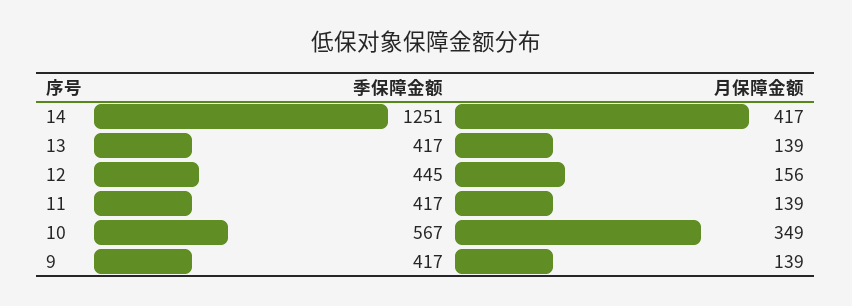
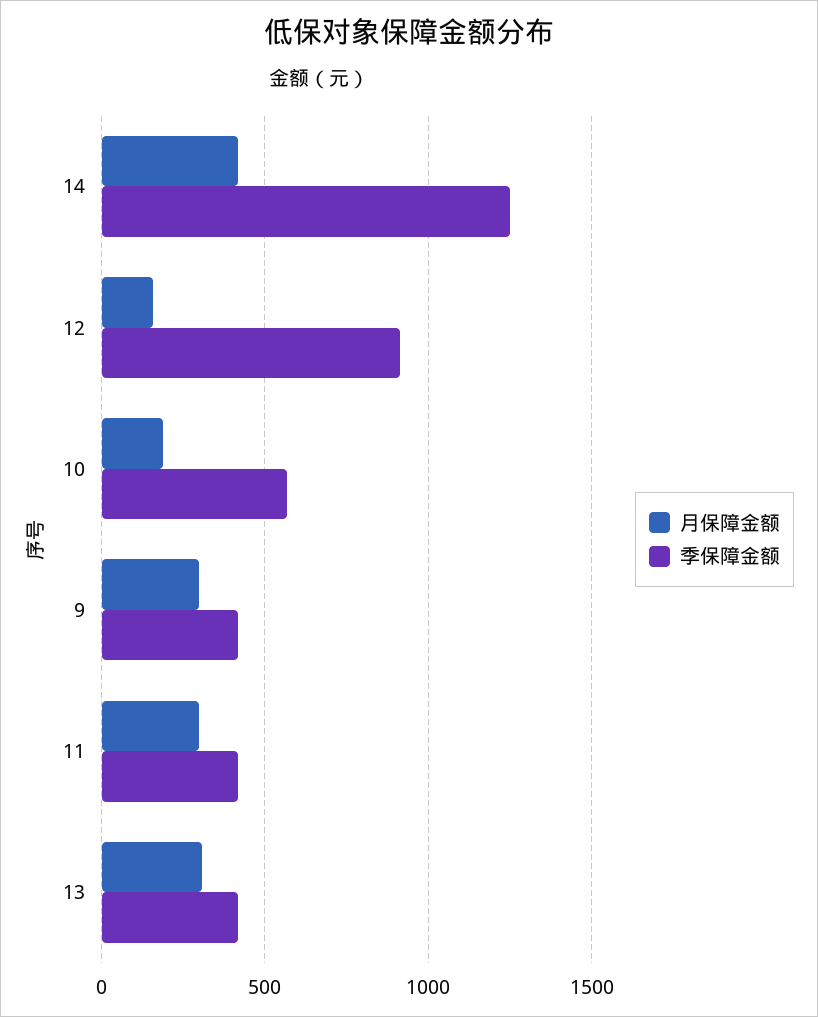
月保障金额, 13: 139 -> 300
季保障金额, 12: 445 -> 900
月保障金额, 11: 139 -> 300
月保障金额, 10: 349 -> 200
月保障金额, 9: 139 -> 300

